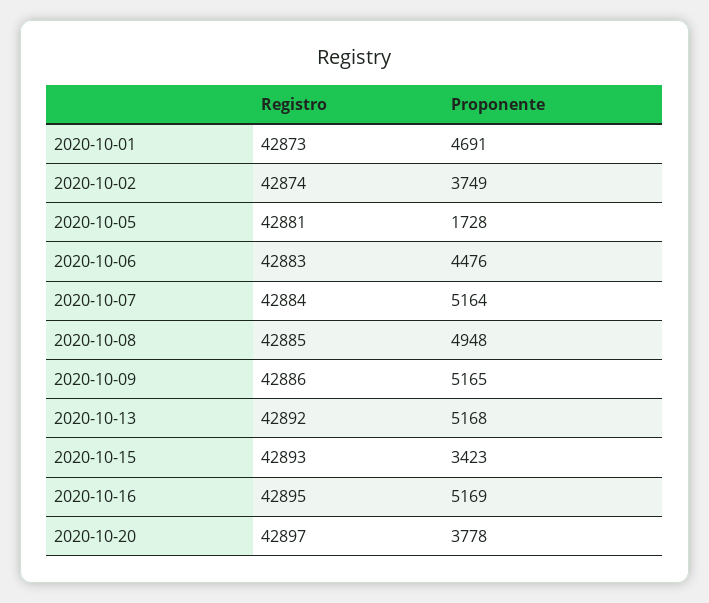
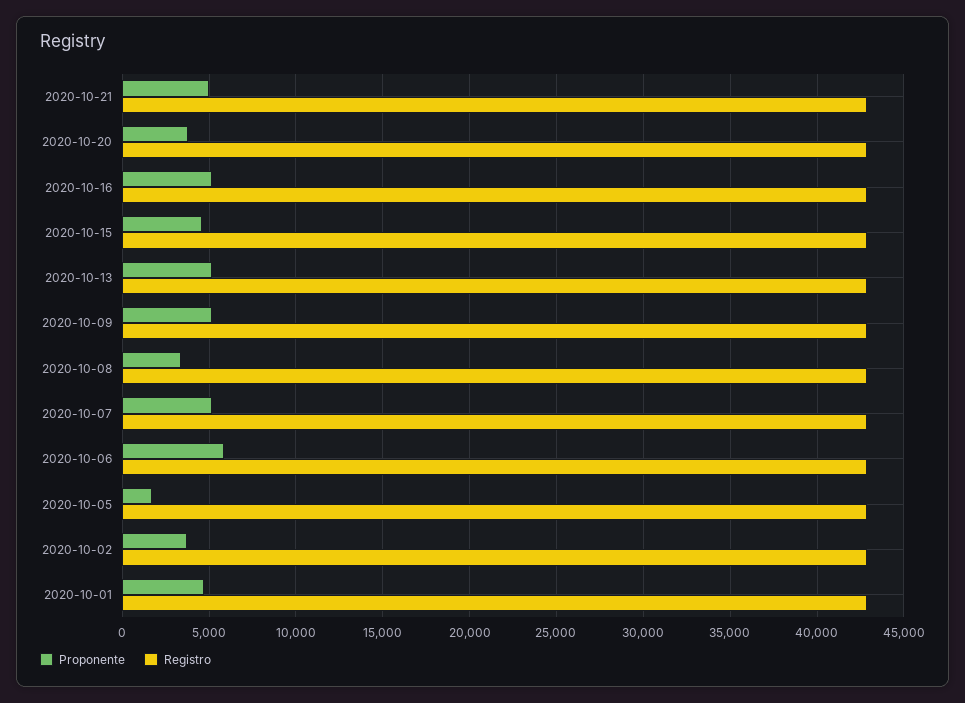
Proponente, 2020-10-06: 4476 -> 6000
Proponente, 2020-10-08: 4948 -> 3500
Proponente, 2020-10-15: 3423 -> 4500
Proponente, 2020-10-21: none -> 5000
Registro, 2020-10-21: none -> 43000

